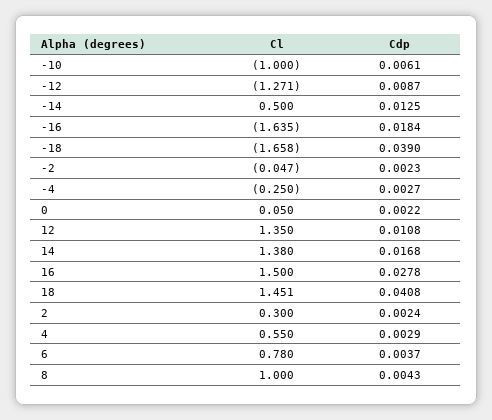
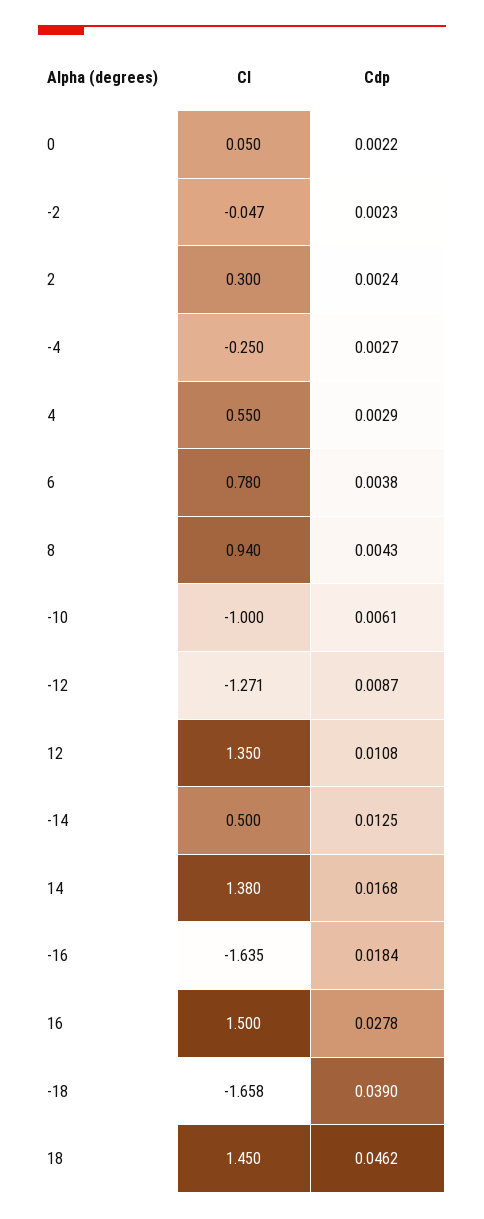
Cl, 18: 1.451 -> 1.45
Cdp, 18: 0.0408 -> 0.0462
Cdp, 6: 0.0037 -> 0.0038
Cl, 8: 1 -> 0.94

